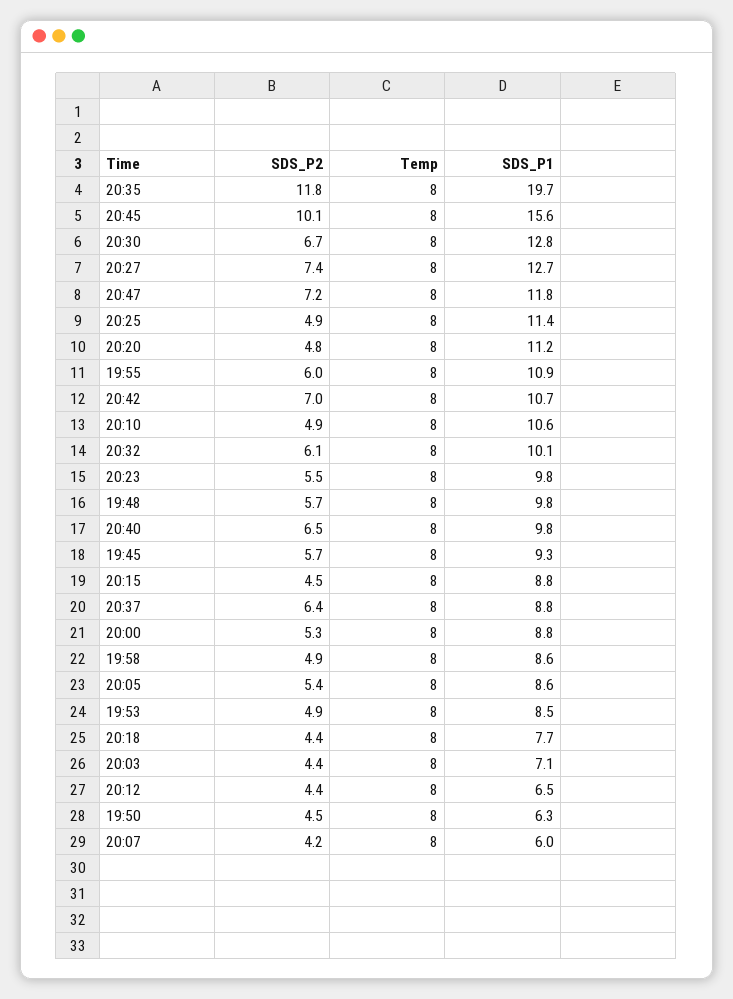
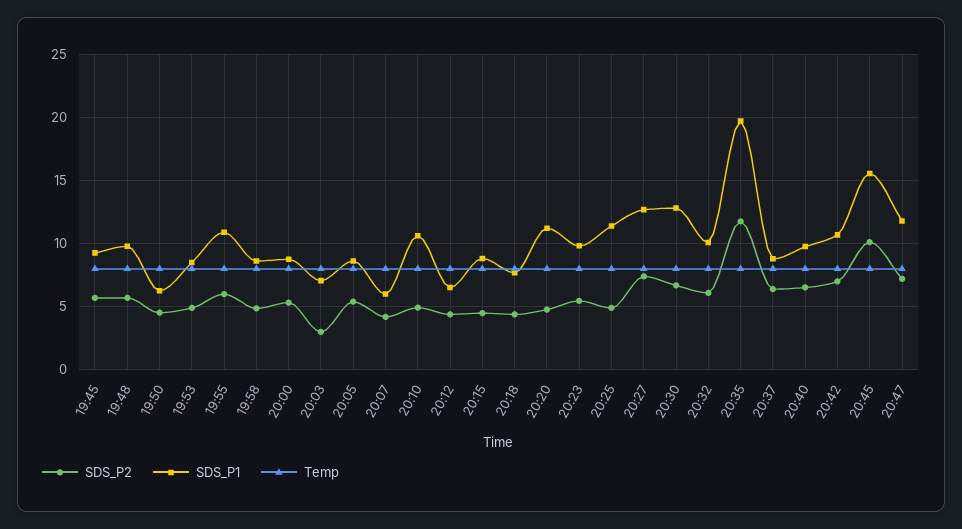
SDS_P2, 20:03: 4.4 -> 3

